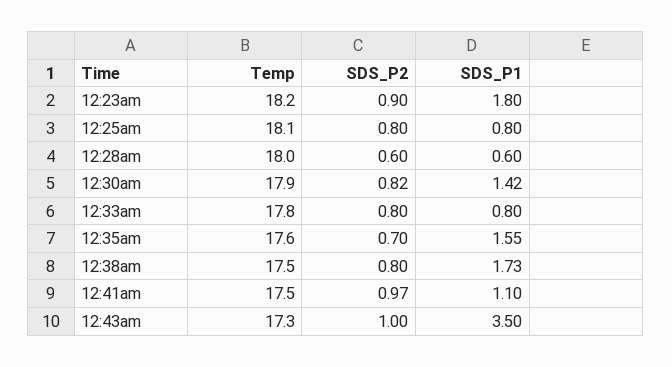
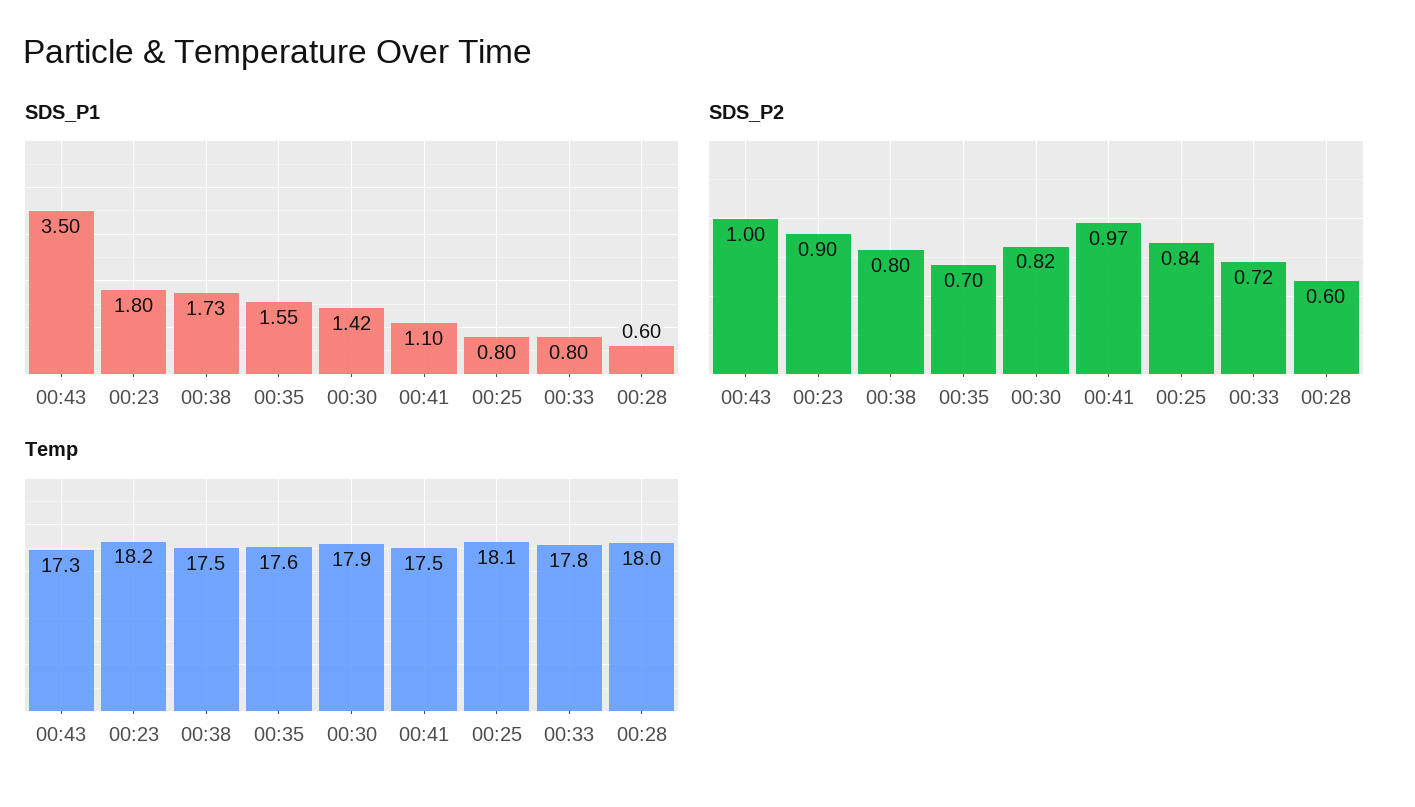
SDS_P2, 12:25am: 0.8 -> 0.84
SDS_P2, 12:33am: 0.8 -> 0.72

